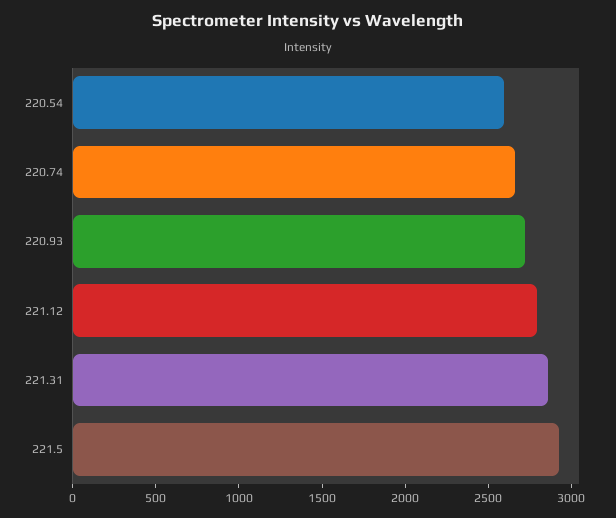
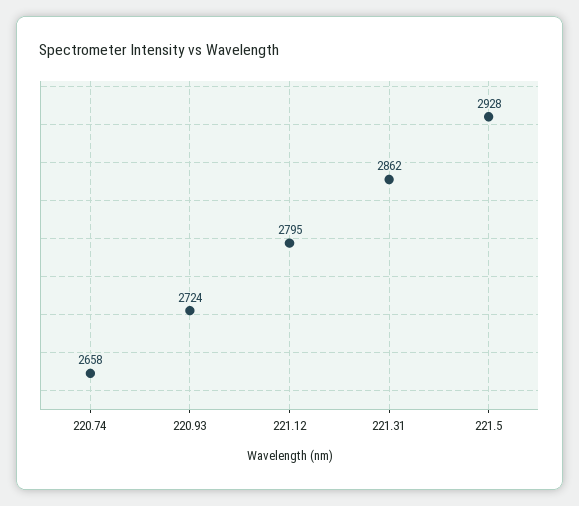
220.54: 2600 -> none

